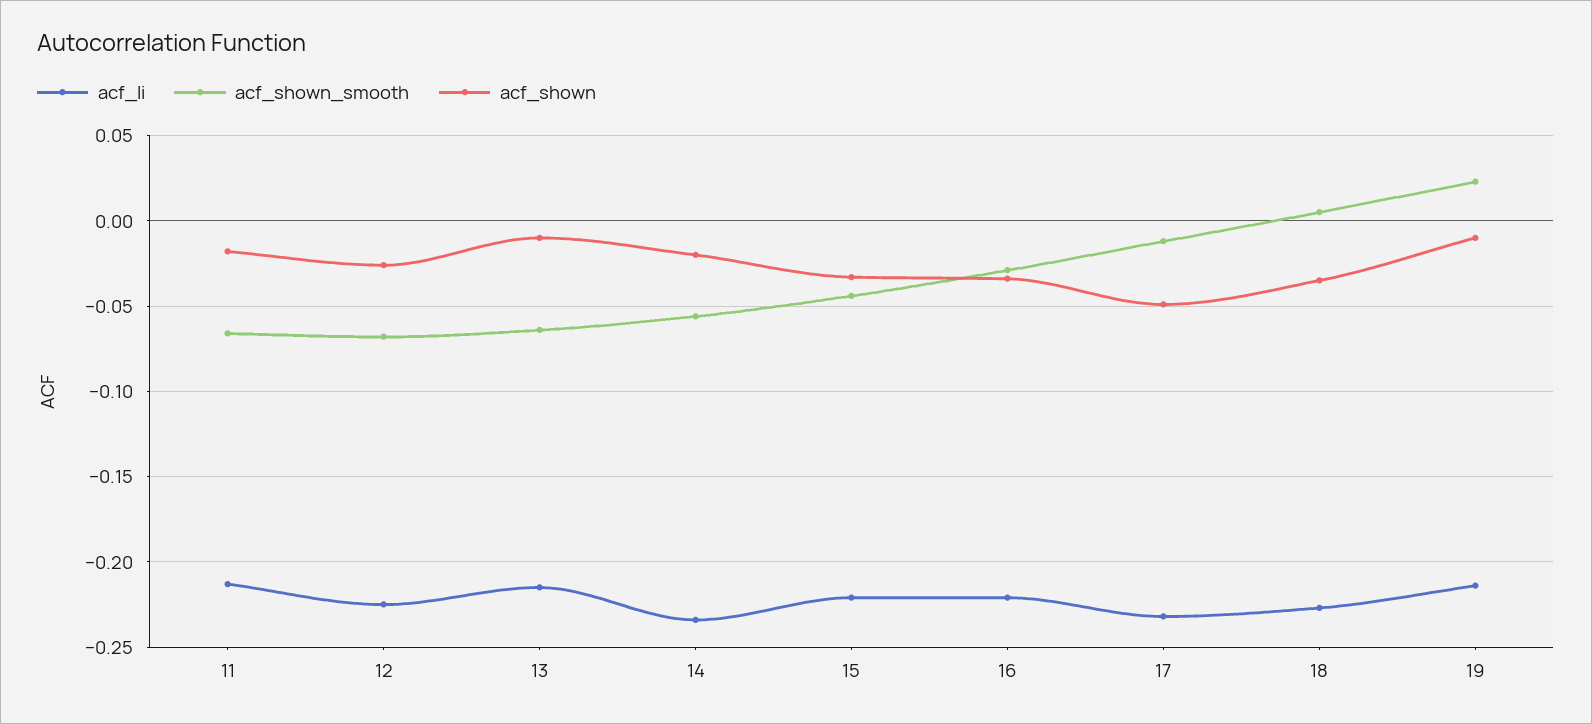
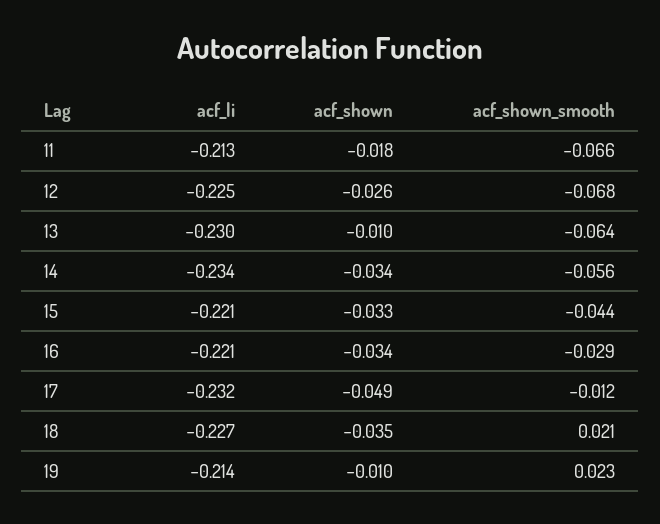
acf_li, 13: -0.215 -> -0.23
acf_shown, 14: -0.02 -> -0.034
acf_shown_smooth, 18: 0.005 -> 0.021

